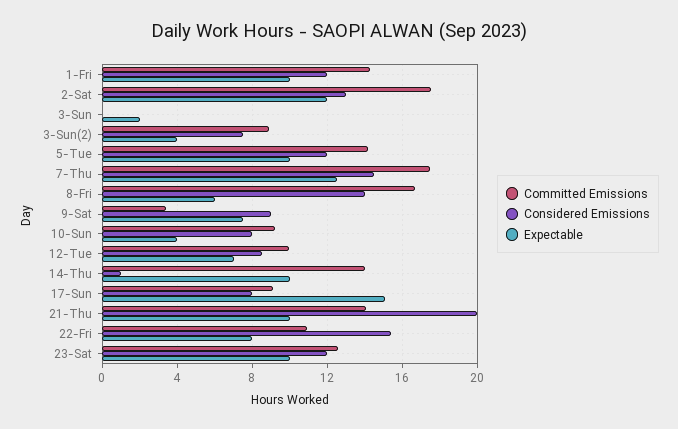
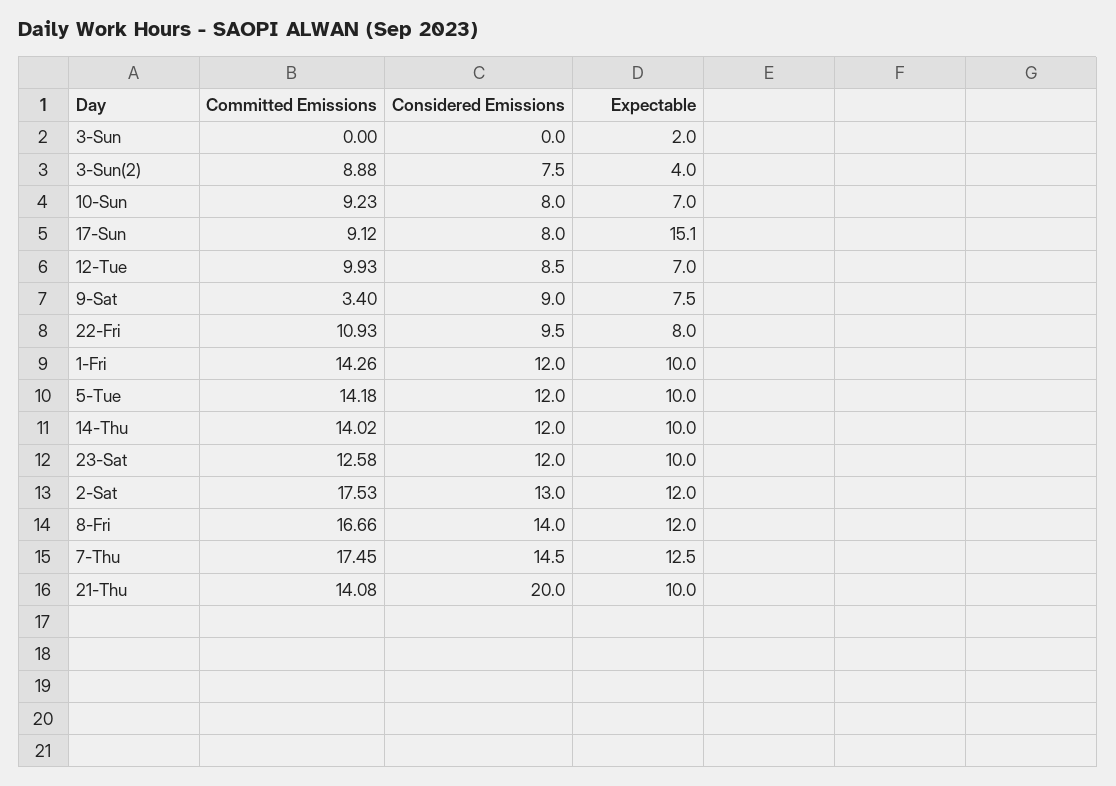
Expectable, 8-Fri: 6 -> 12
Expectable, 10-Sun: 4 -> 7
Considered Emissions, 14-Thu: 1 -> 12
Considered Emissions, 22-Fri: 15.5 -> 9.5

